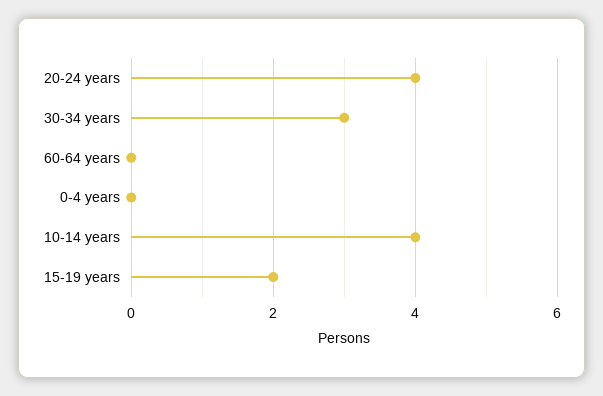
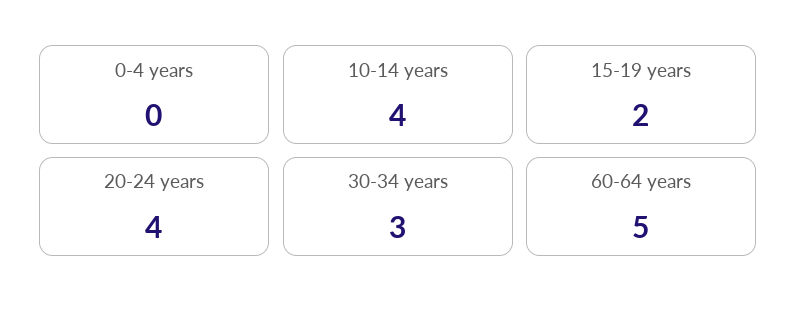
60-64 years: 0 -> 5

